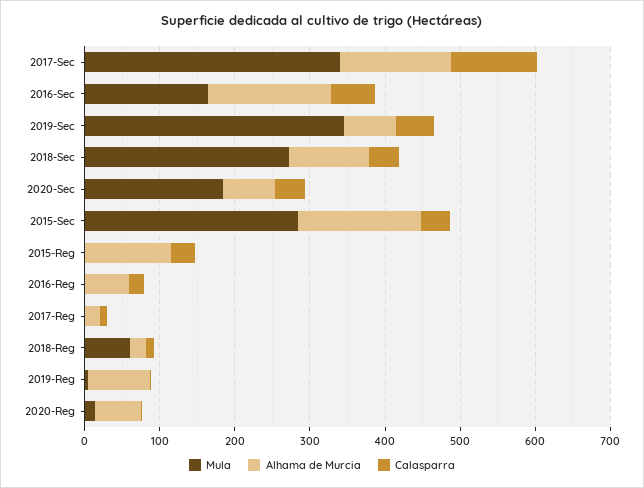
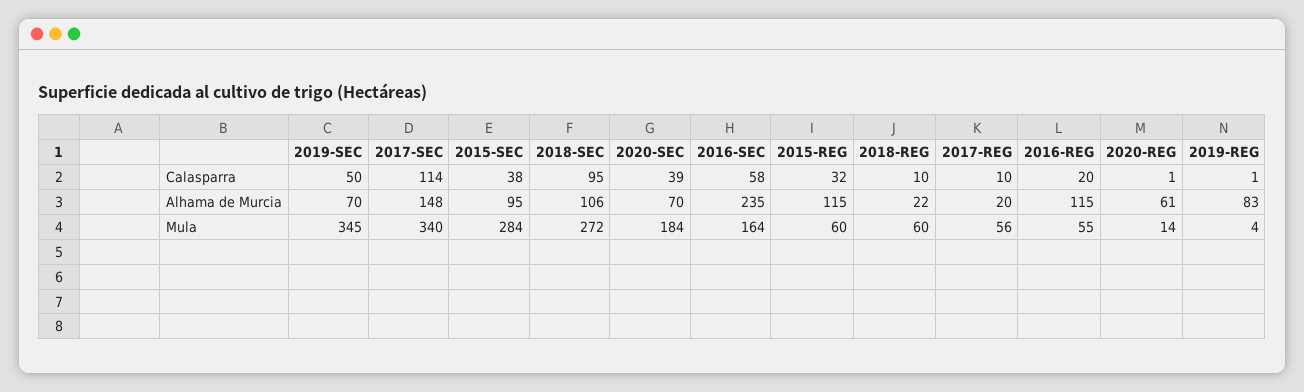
Alhama de Murcia, 2016-Sec: 160 -> 235
Calasparra, 2018-Sec: 40 -> 95
Alhama de Murcia, 2015-Sec: 160 -> 95
Mula, 2015-Reg: 0 -> 60
Mula, 2016-Reg: 0 -> 55
Alhama de Murcia, 2016-Reg: 60 -> 115
Mula, 2017-Reg: 0 -> 56

